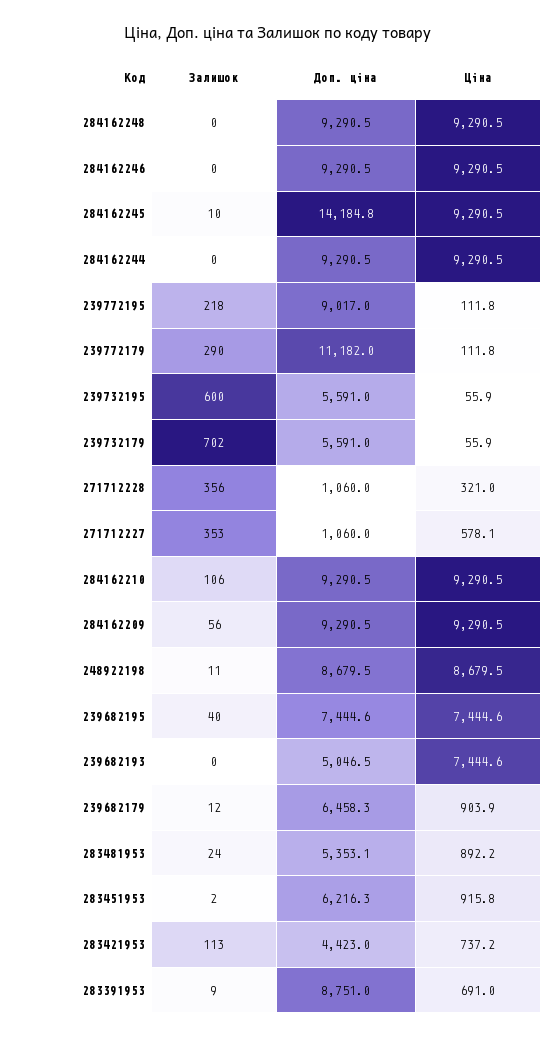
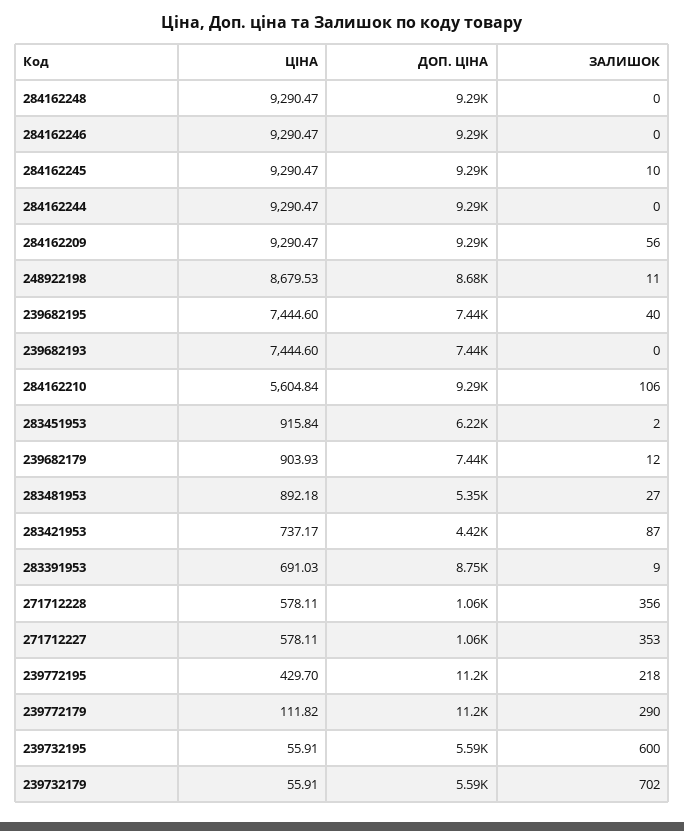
Доп. ціна, 284162245: 14184.8 -> 9290
Доп. ціна, 239772195: 9017 -> 11200
Ціна, 239772195: 111.8 -> 429.7
Ціна, 271712228: 321 -> 578.11
Ціна, 284162210: 9290.5 -> 5604.84
Доп. ціна, 239682193: 5046.5 -> 7440
Доп. ціна, 239682179: 6458.3 -> 7440
Залишок, 283481953: 24 -> 27
Залишок, 283421953: 113 -> 87

